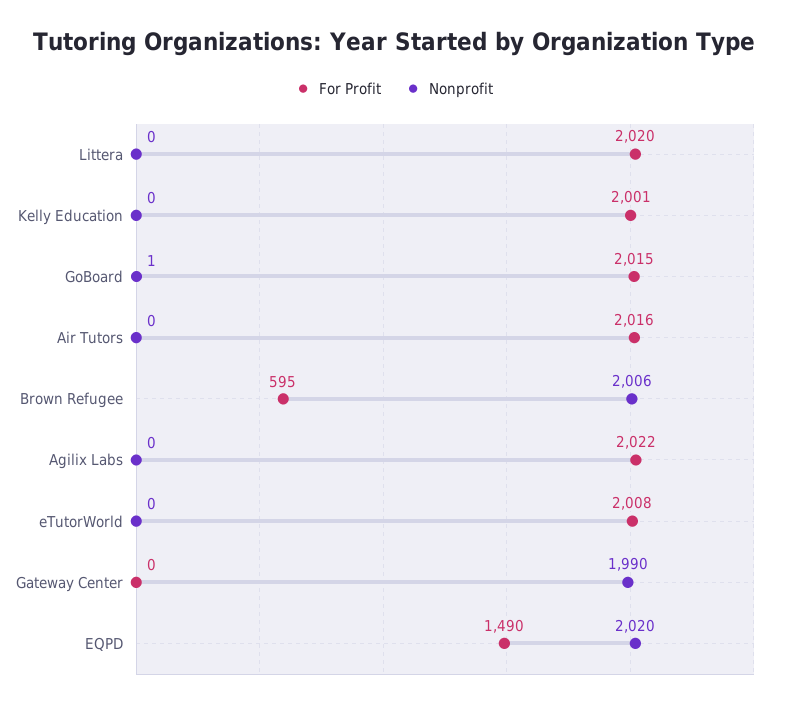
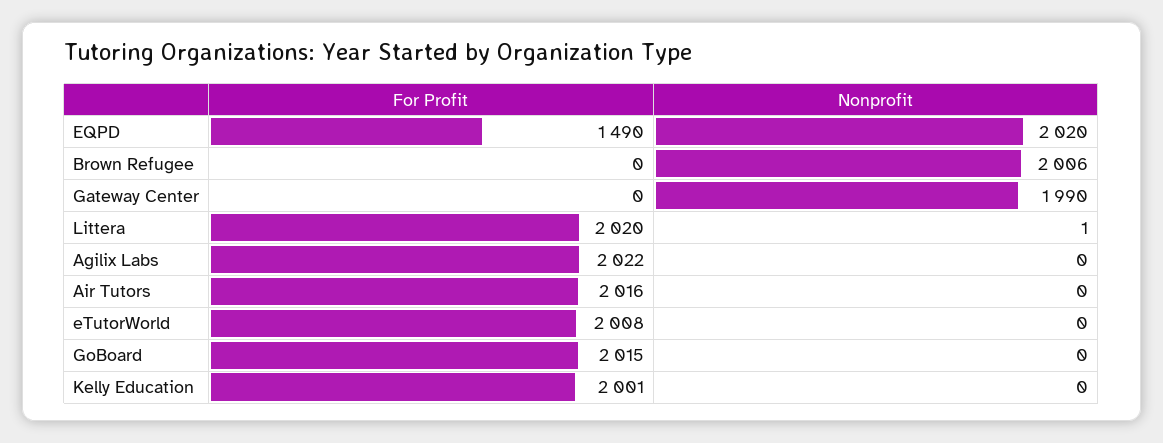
Nonprofit, Littera: 0 -> 1
Nonprofit, GoBoard: 1 -> 0
For Profit, Brown Refugee: 595 -> 0

